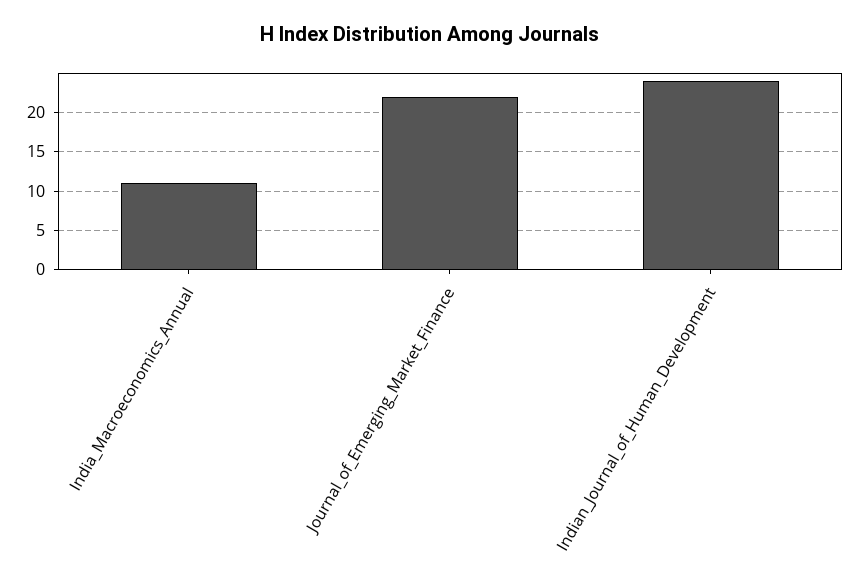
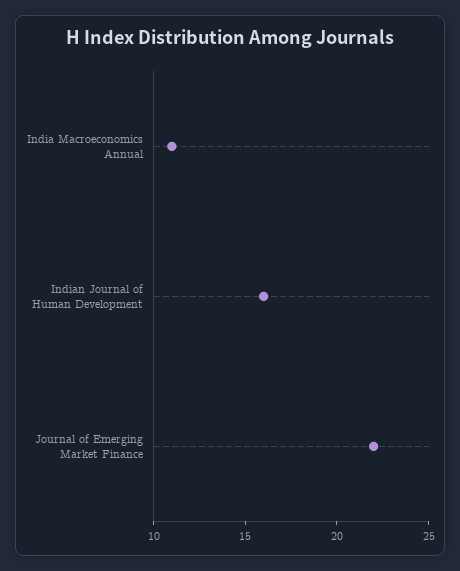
Indian_Journal_of_Human_Development: 24 -> 16

